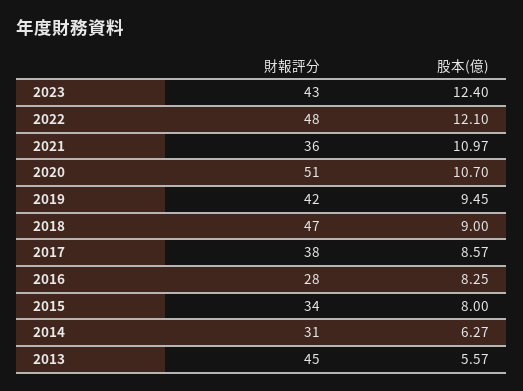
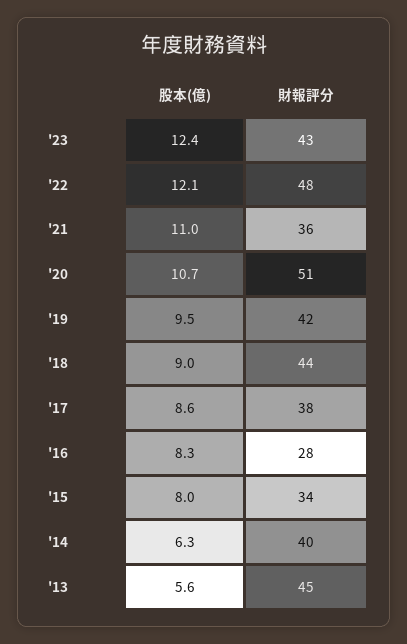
財報評分, 2018: 47 -> 44
財報評分, 2014: 31 -> 40

